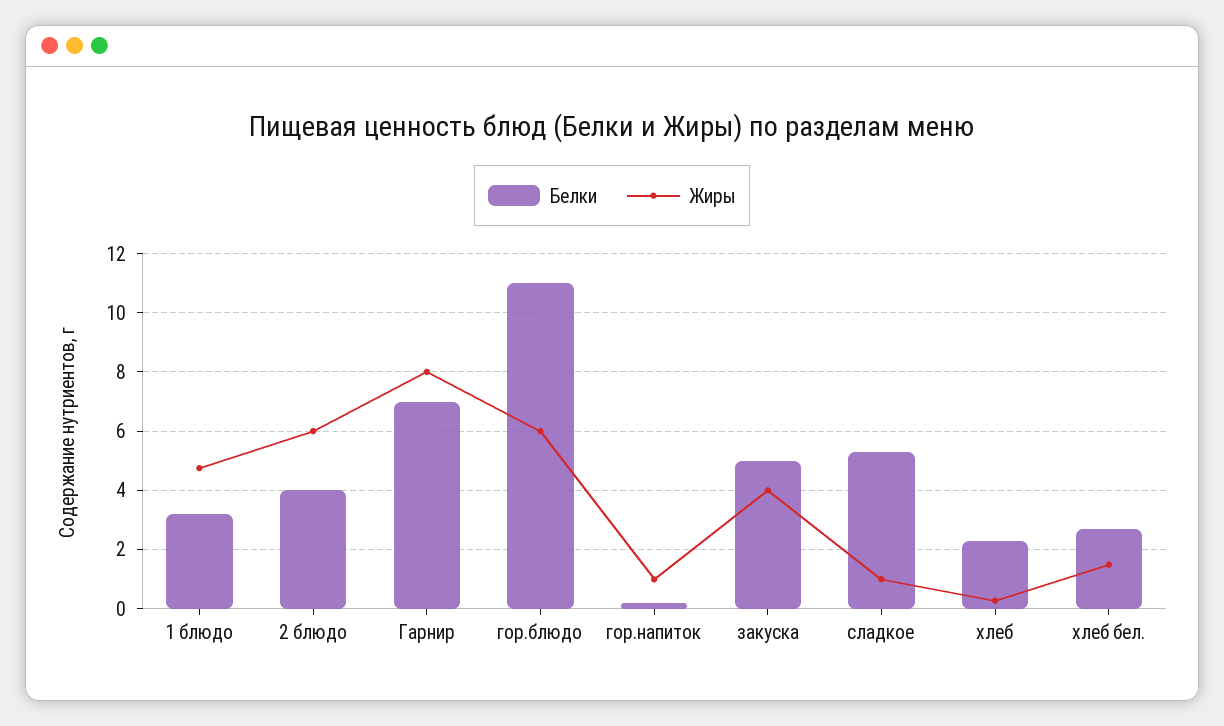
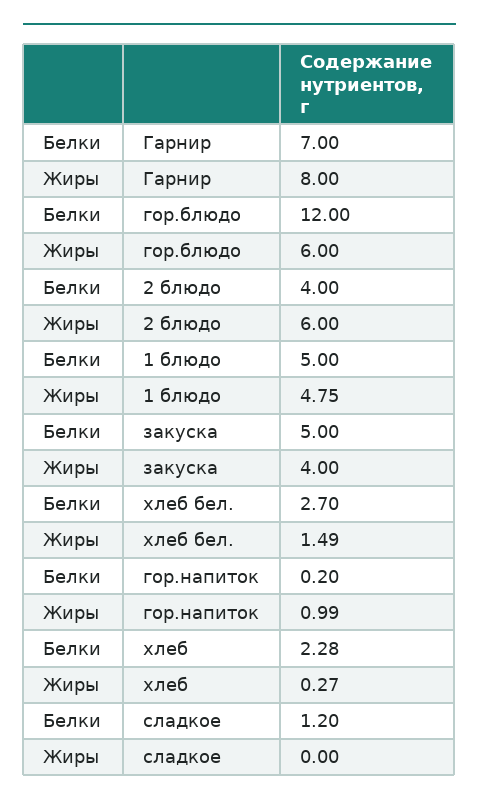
Белки, 1 блюдо: 3.25 -> 5
Белки, гор.блюдо: 11 -> 12
Белки, сладкое: 5.25 -> 1.2
Жиры, сладкое: 1 -> 0

